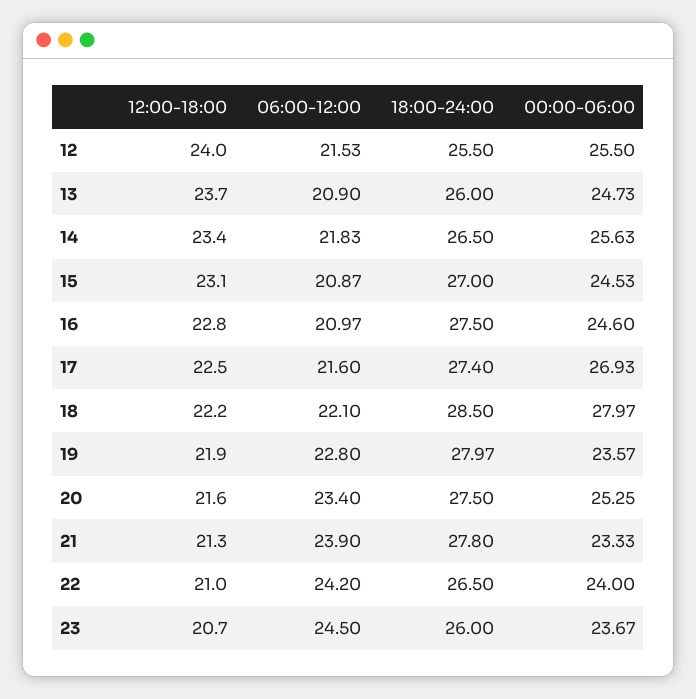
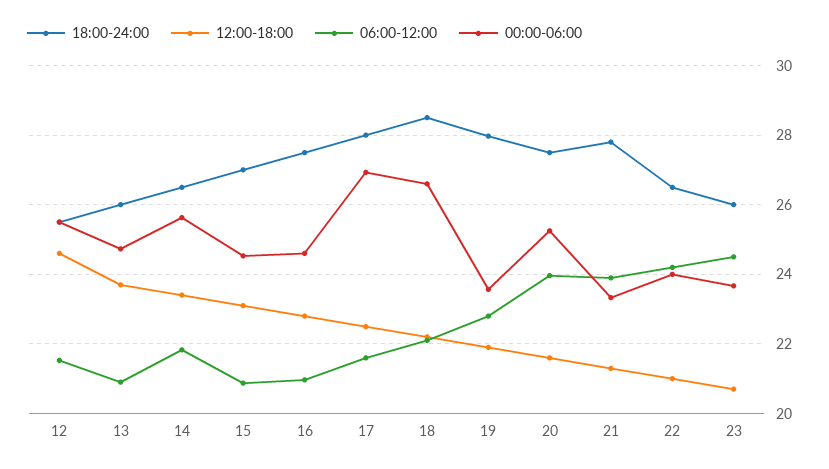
12:00-18:00, 12: 24 -> 24.6
18:00-24:00, 17: 27.4 -> 28
00:00-06:00, 18: 27.97 -> 26.6
06:00-12:00, 20: 23.4 -> 24

